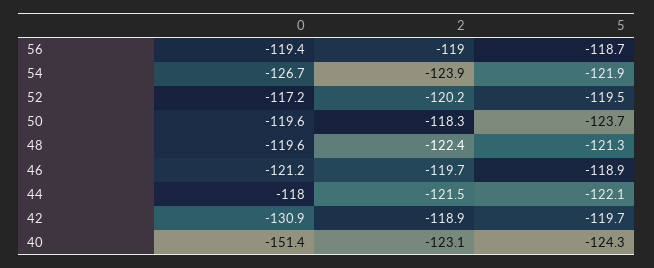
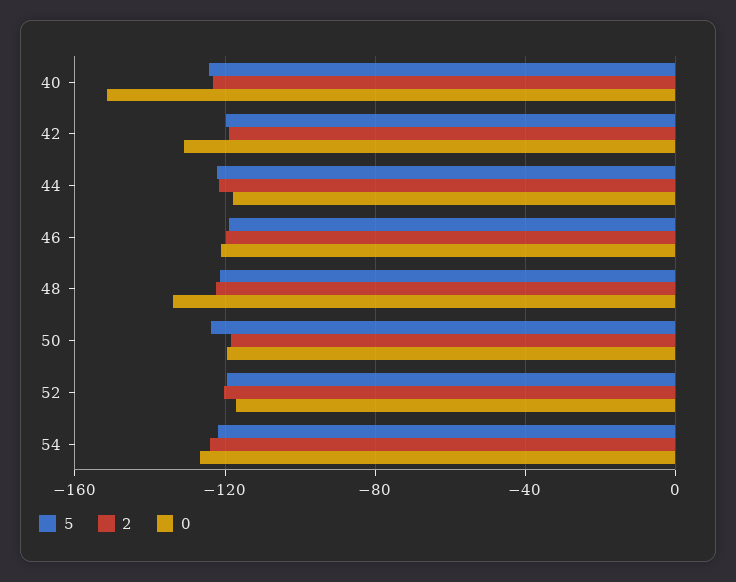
0, 56: -119.4 -> none
2, 56: -119 -> none
5, 56: -118.7 -> none
0, 48: -119.6 -> -135

